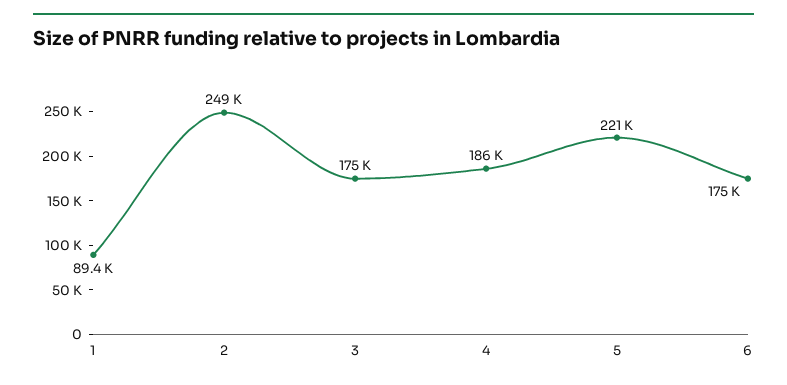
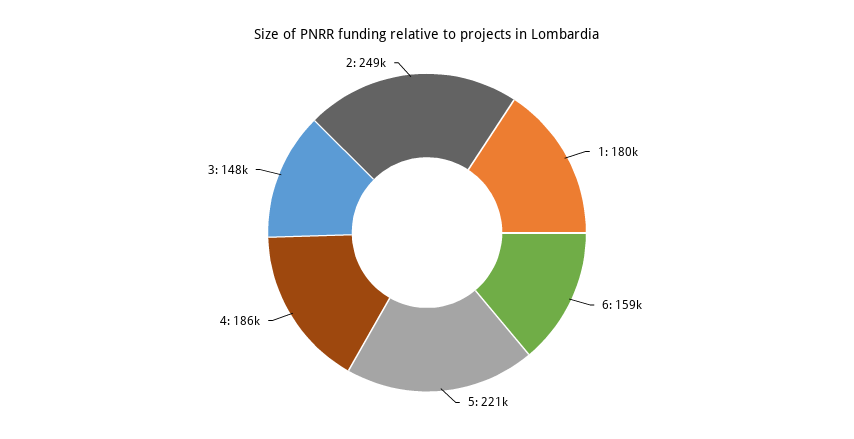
1: 89400 -> 180000
3: 175000 -> 148000
6: 175000 -> 159000

